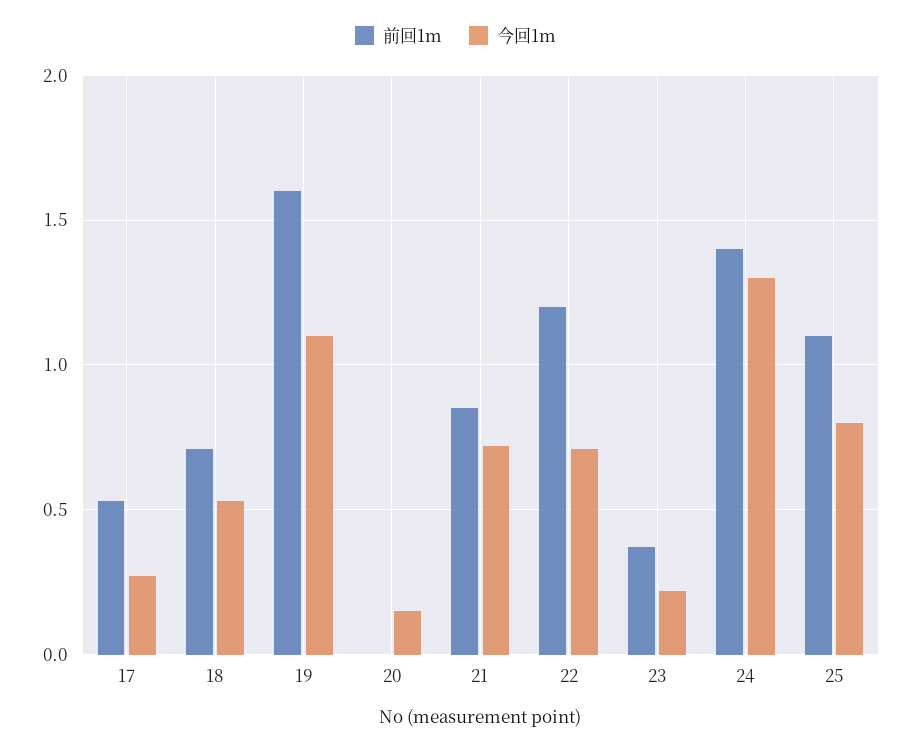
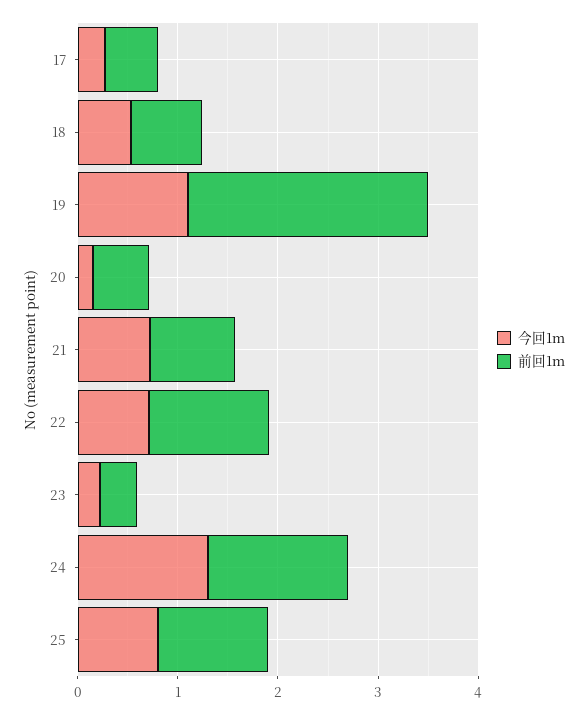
前回1m, 19: 1.6 -> 2.4
前回1m, 20: 0 -> 0.6

